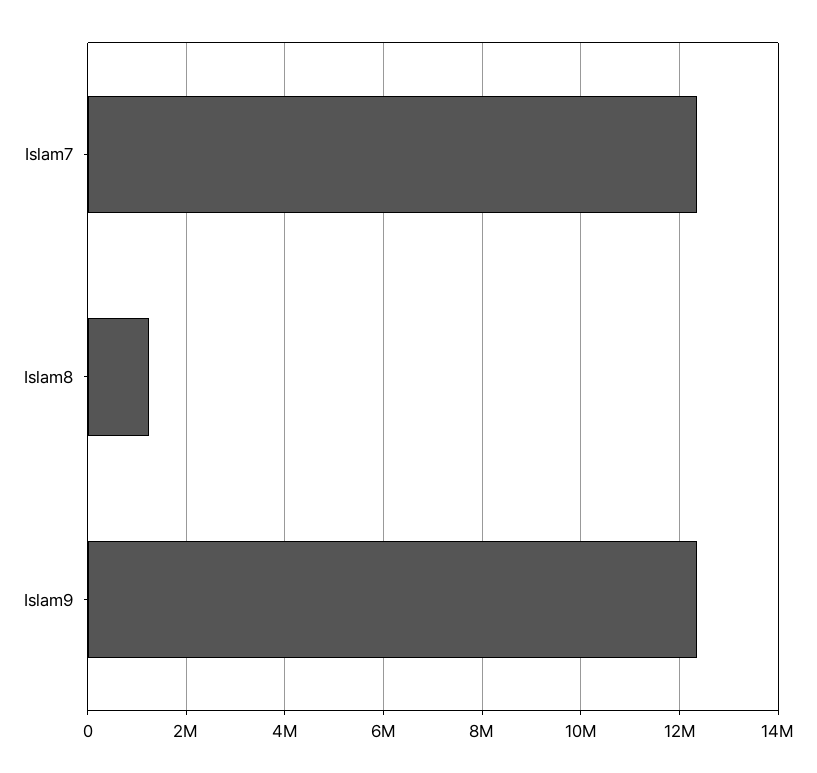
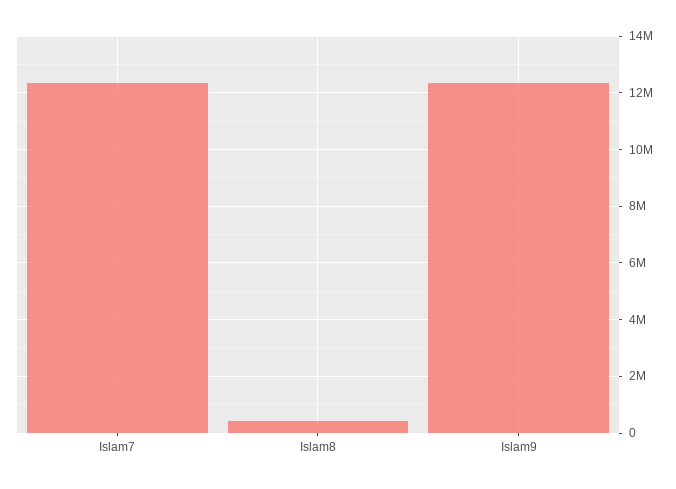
Islam8: 1200000 -> 500000

